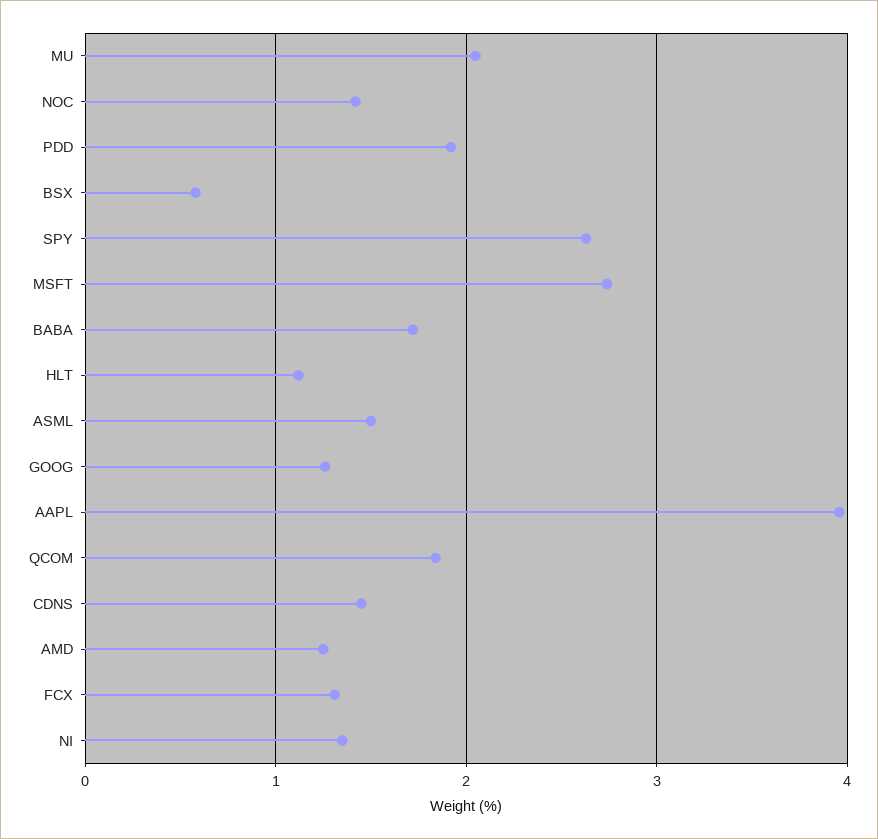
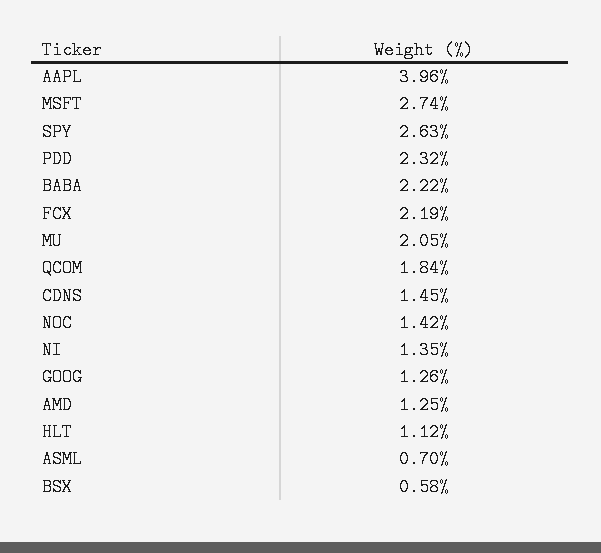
PDD: 1.9 -> 2.32
BABA: 1.7 -> 2.22
ASML: 1.5 -> 0.7
FCX: 1.3 -> 2.19

